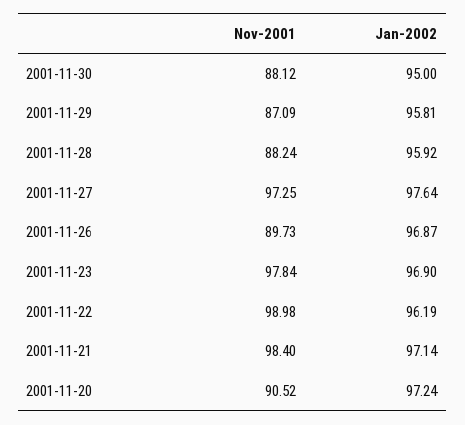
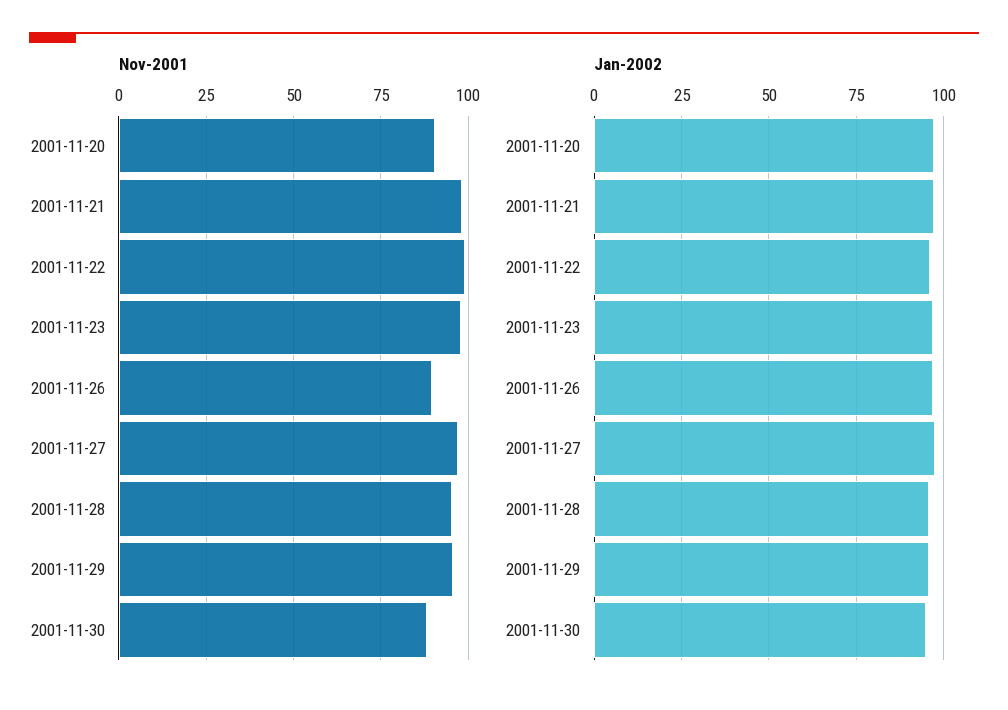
Nov-2001, 2001-11-29: 87.09 -> 95
Nov-2001, 2001-11-28: 88.24 -> 95

